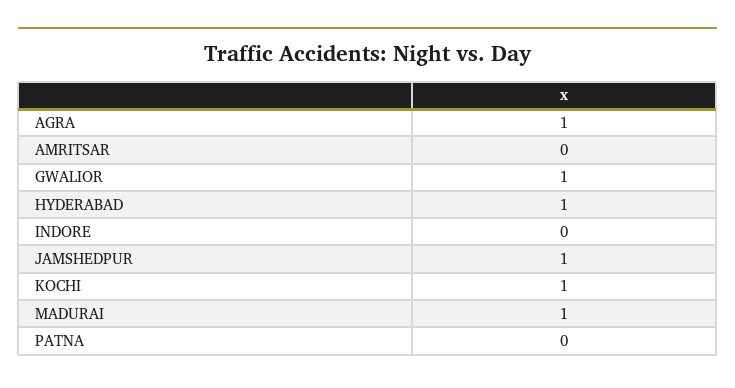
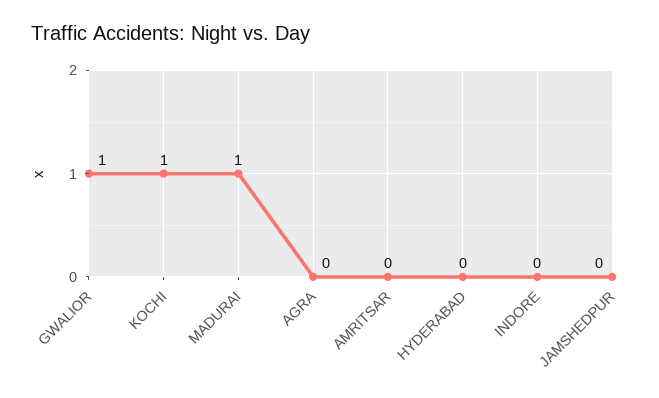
AGRA: 1 -> 0
HYDERABAD: 1 -> 0
JAMSHEDPUR: 1 -> 0
PATNA: 0 -> none

